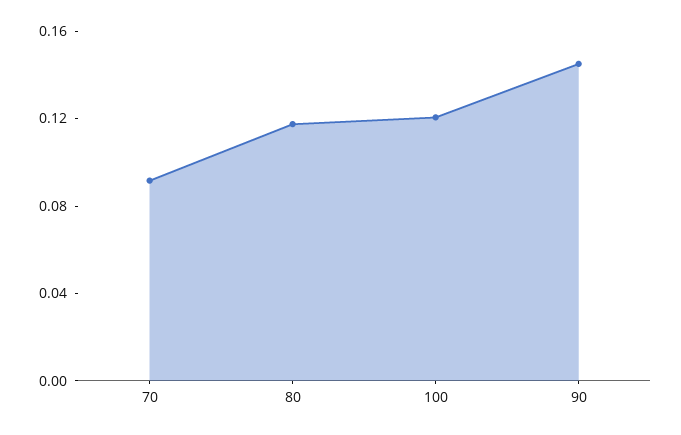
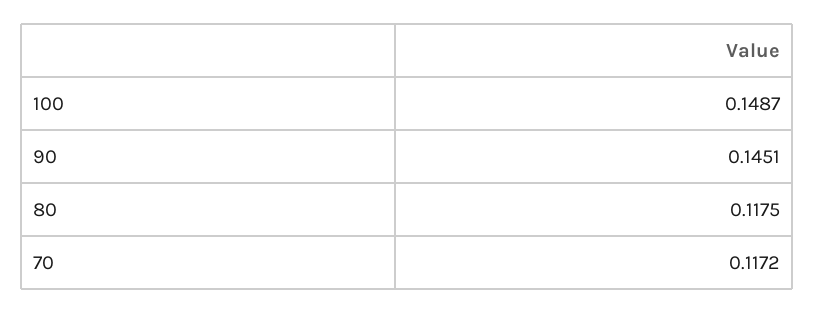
70: 0.09 -> 0.1172
100: 0.12 -> 0.1487

